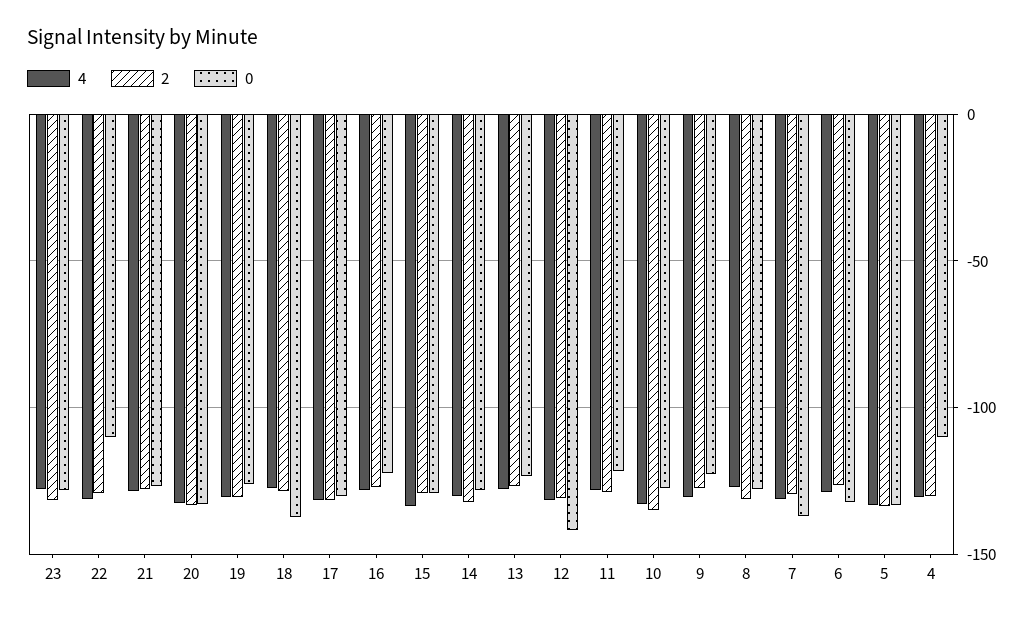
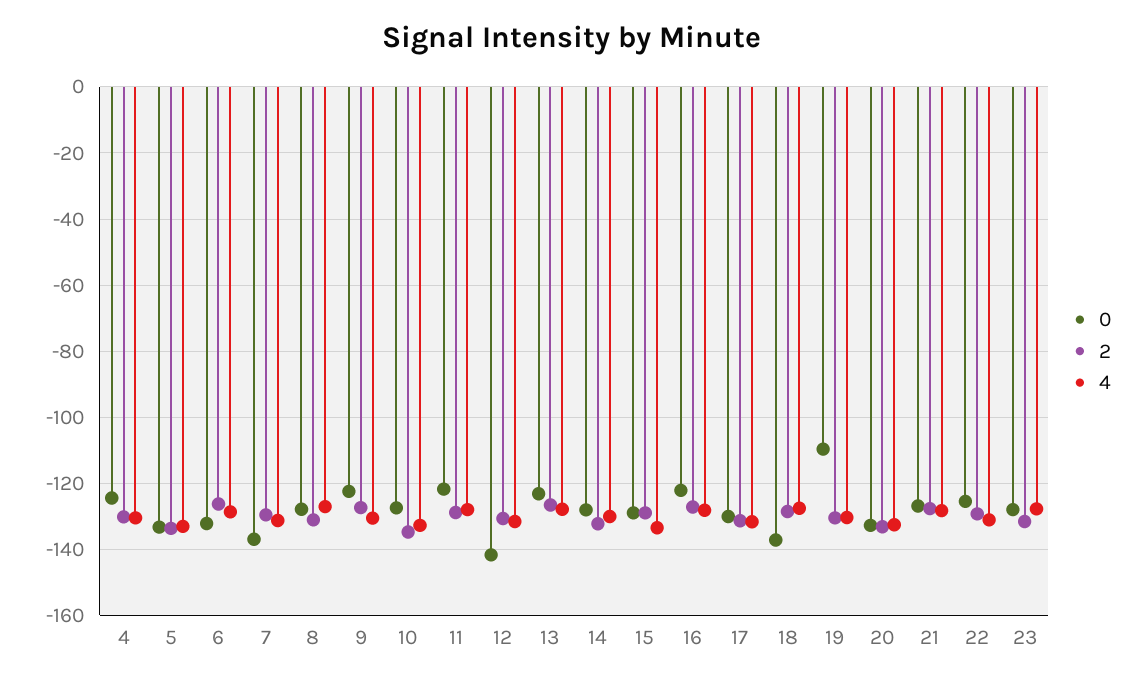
0, 22: -110 -> -126
0, 19: -125 -> -110
0, 4: -110 -> -124

